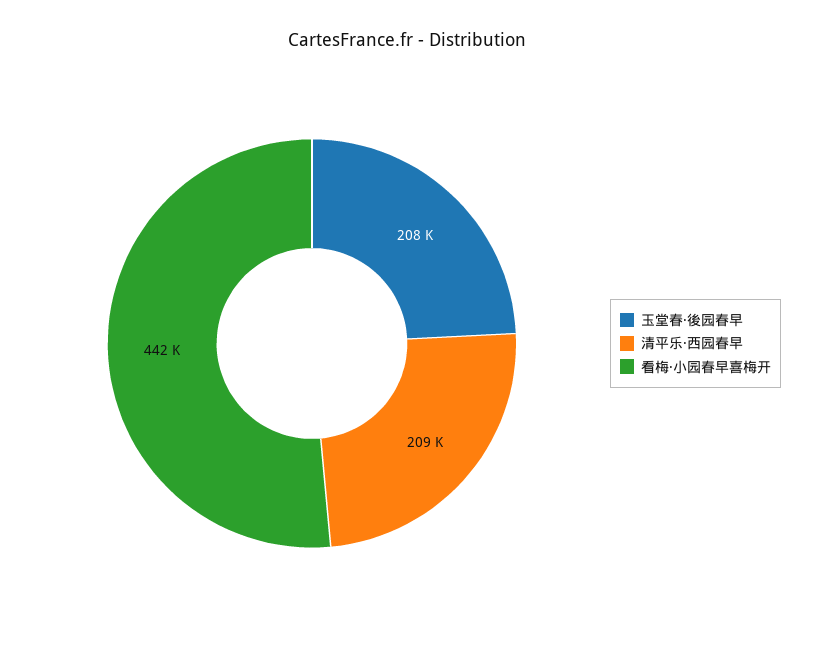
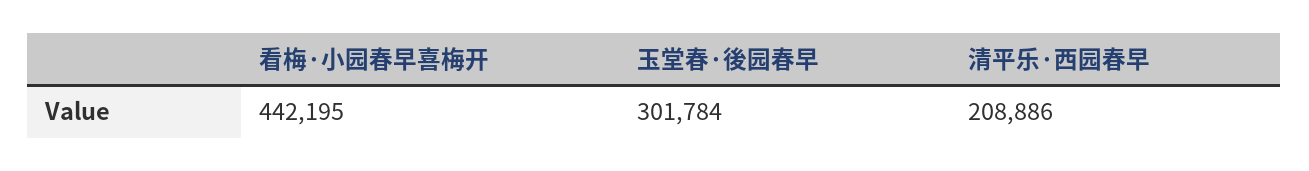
玉堂春·後园春早: 208000 -> 301784

